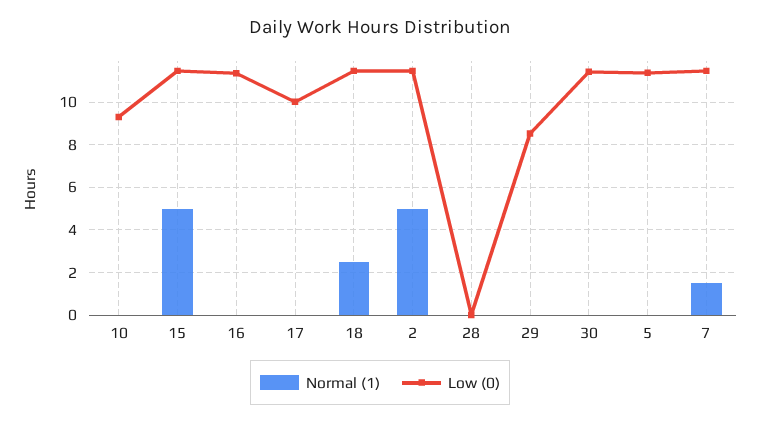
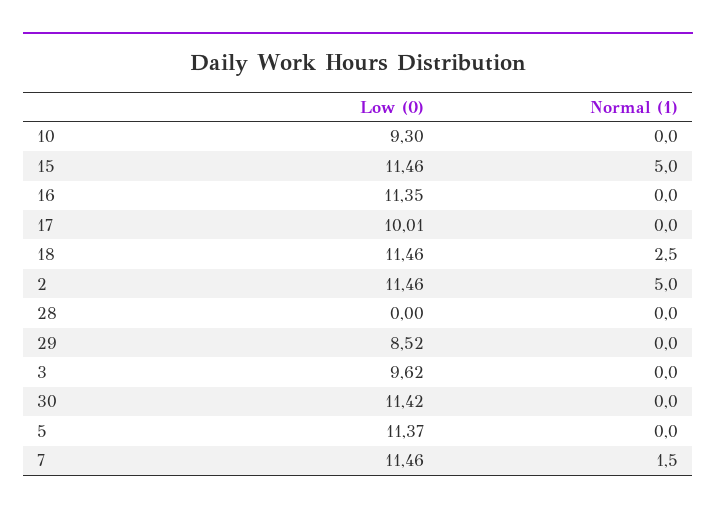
Low (0), 3: none -> 9.62
Normal (1), 3: none -> 0

